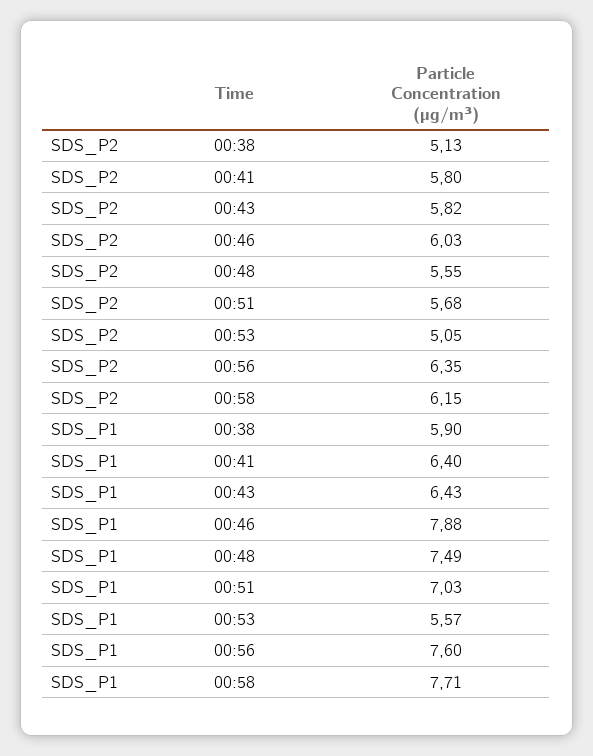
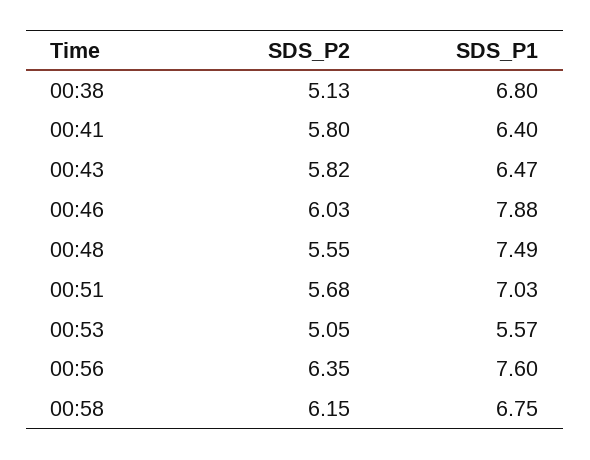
SDS_P1, 00:38: 5.9 -> 6.8
SDS_P1, 00:43: 6.43 -> 6.47
SDS_P1, 00:58: 7.71 -> 6.75

